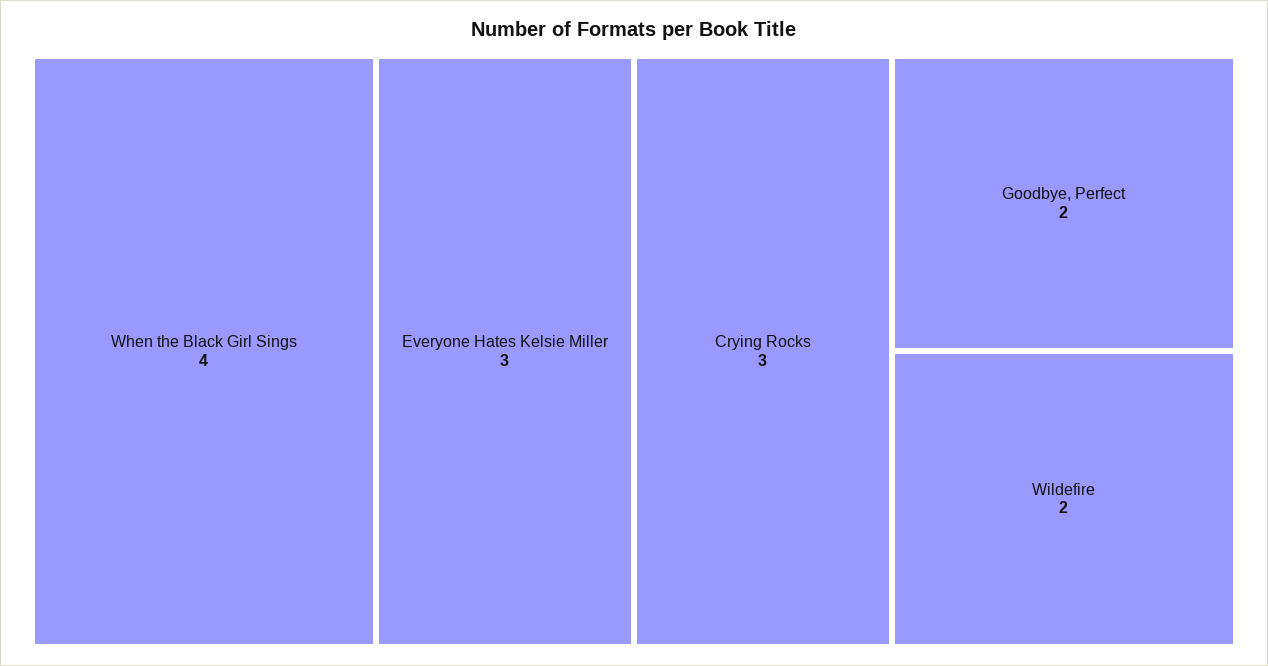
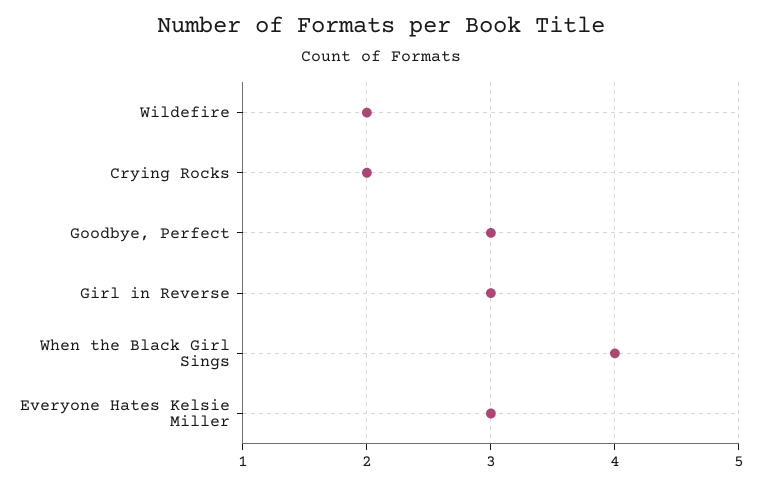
Crying Rocks: 3 -> 2
Goodbye, Perfect: 2 -> 3
Girl in Reverse: none -> 3

